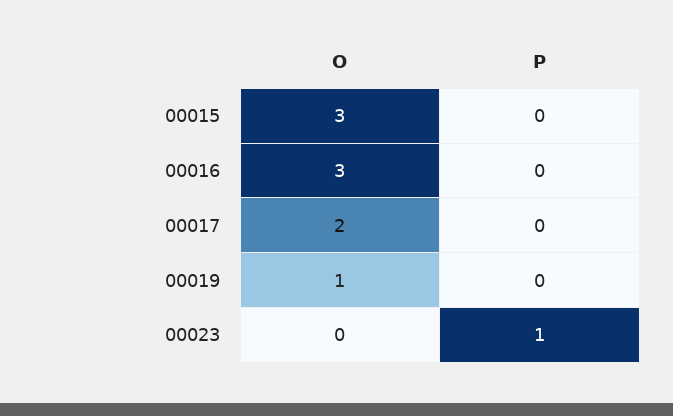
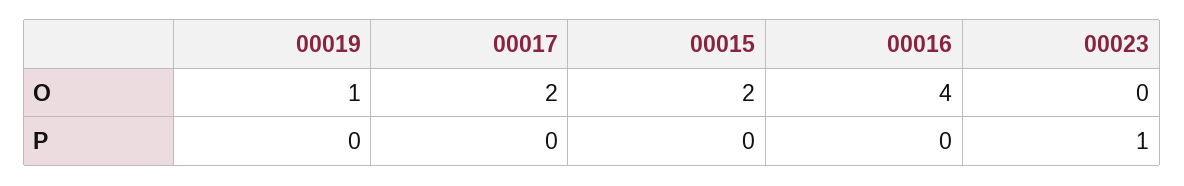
O, 00015: 3 -> 2
O, 00016: 3 -> 4

